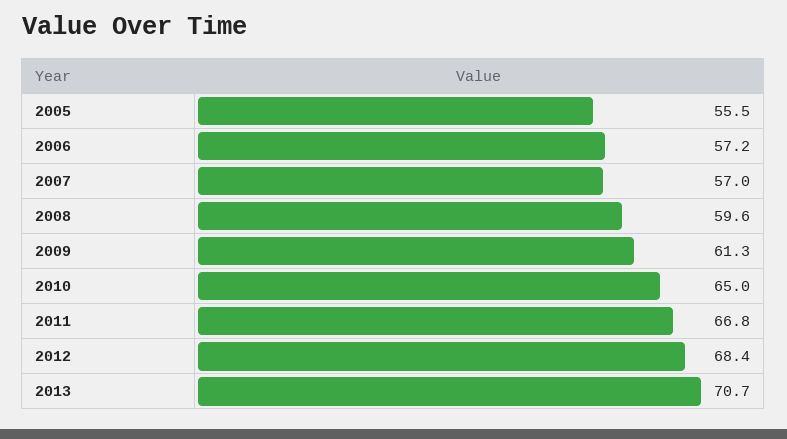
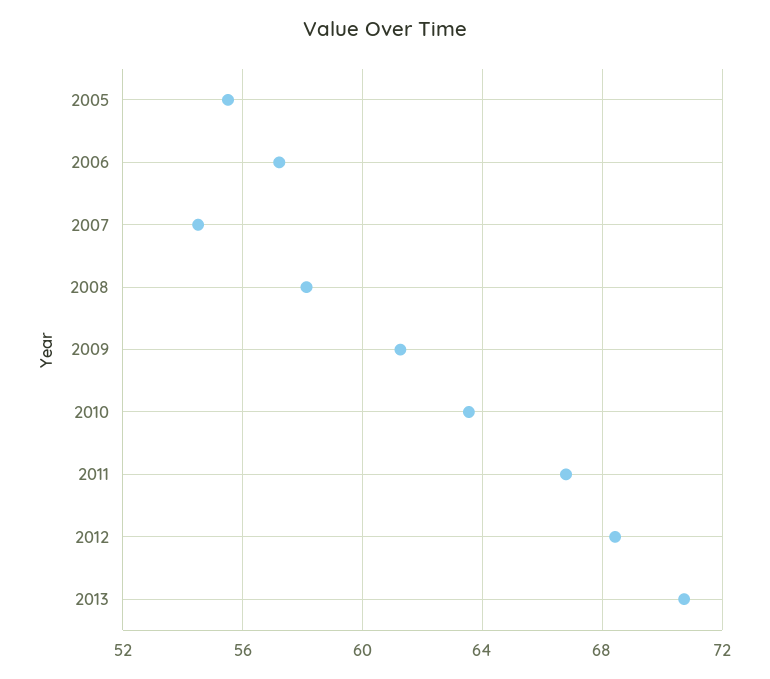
2007: 57 -> 54.5
2008: 59.6 -> 58
2010: 65 -> 63.5

